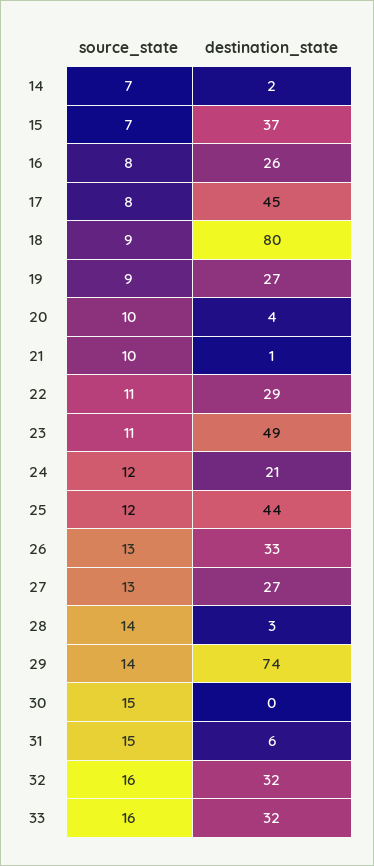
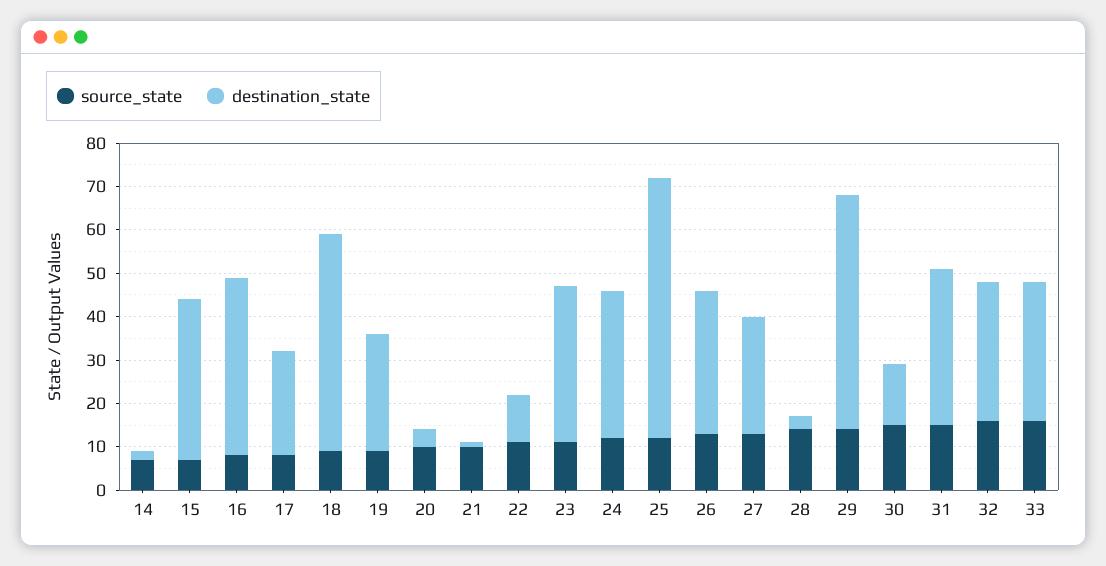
destination_state, 16: 26 -> 40
destination_state, 17: 45 -> 25
destination_state, 18: 80 -> 50
destination_state, 22: 29 -> 10
destination_state, 23: 49 -> 35
destination_state, 24: 21 -> 35
destination_state, 25: 44 -> 60
destination_state, 29: 74 -> 55
destination_state, 30: 0 -> 15
destination_state, 31: 6 -> 35

